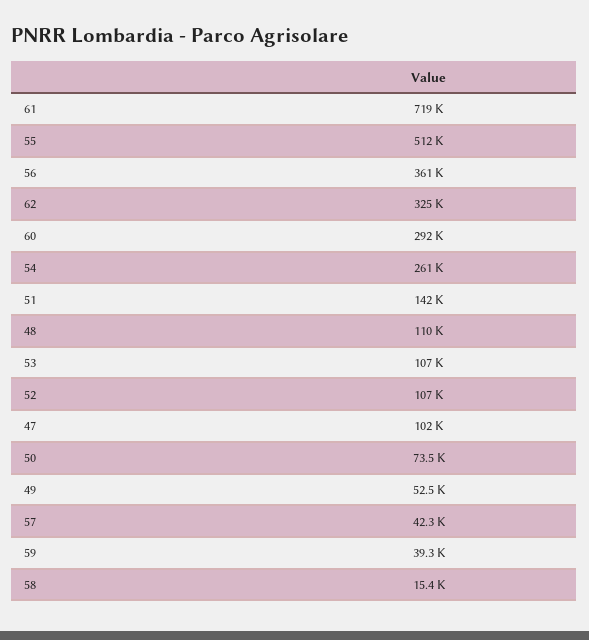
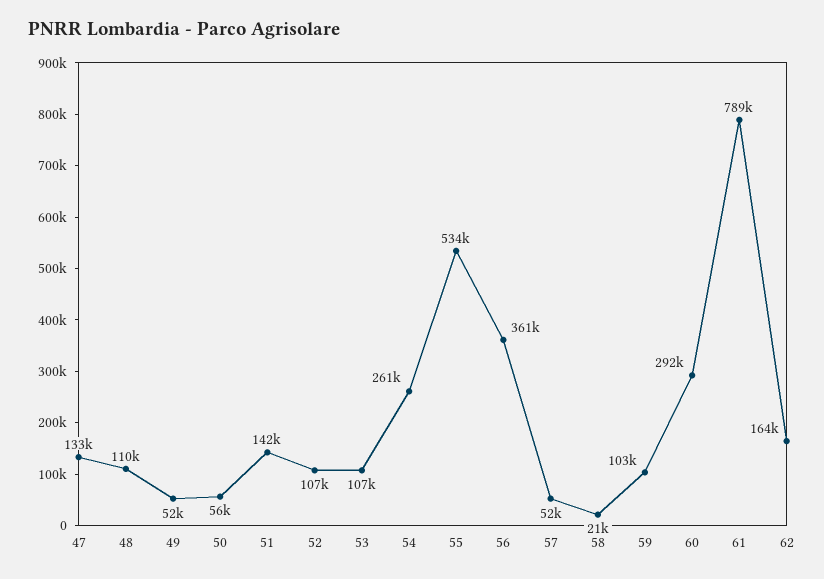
61: 719000 -> 789000
55: 512000 -> 534000
62: 325000 -> 164000
47: 102000 -> 133000
50: 73500 -> 56000
57: 42300 -> 52000
59: 39300 -> 103000
58: 15400 -> 21000

